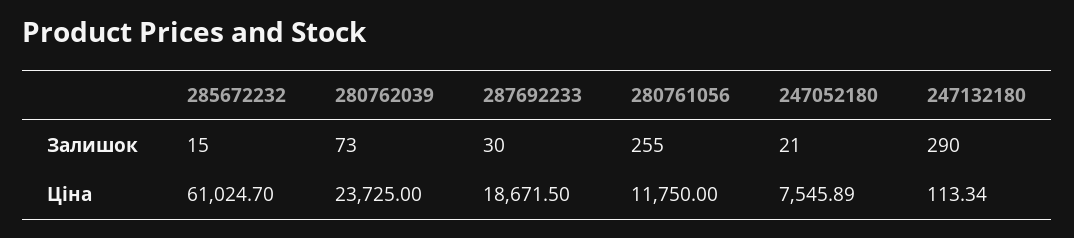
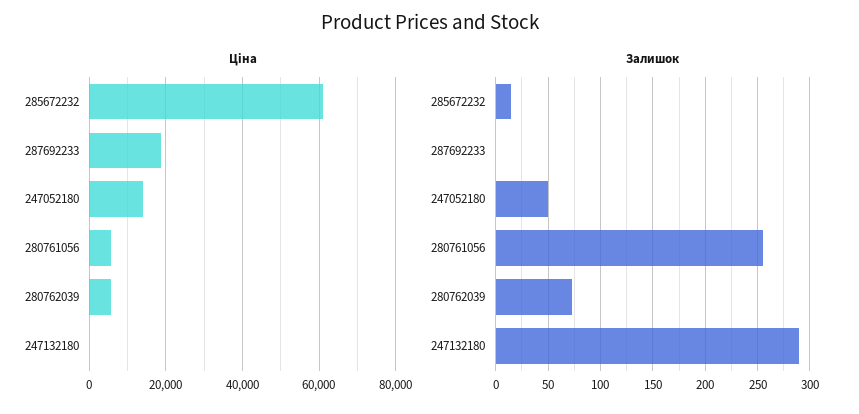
Залишок, 287692233: 30 -> 0
Залишок, 247052180: 21 -> 50
Ціна, 280762039: 23725 -> 6000
Ціна, 280761056: 11750 -> 6000
Ціна, 247052180: 7545.89 -> 14000

